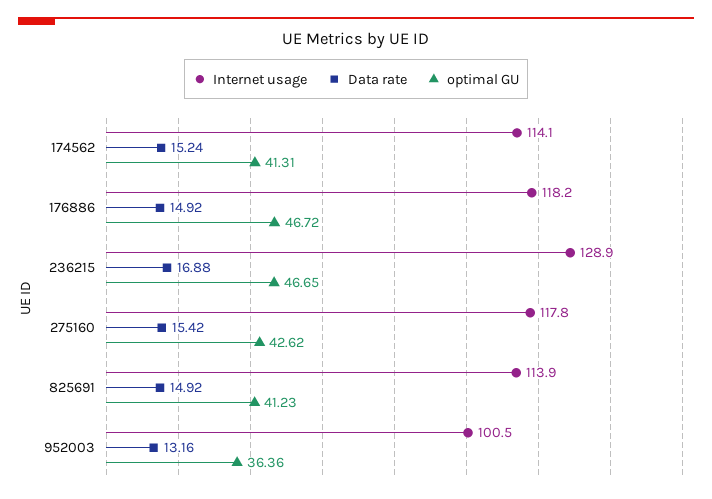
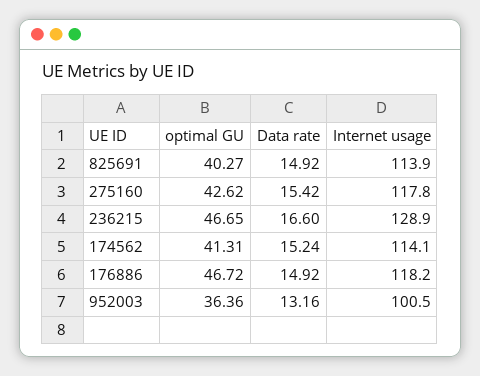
Data rate, 236215: 16.88 -> 16.6
optimal GU, 825691: 41.23 -> 40.27

